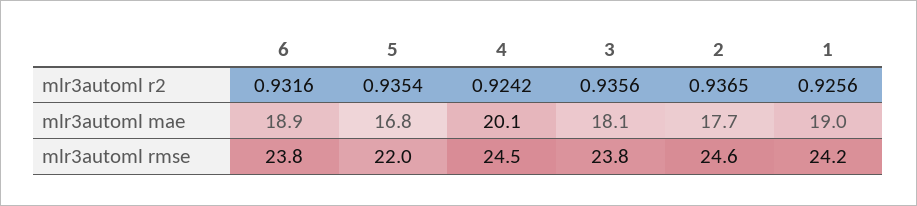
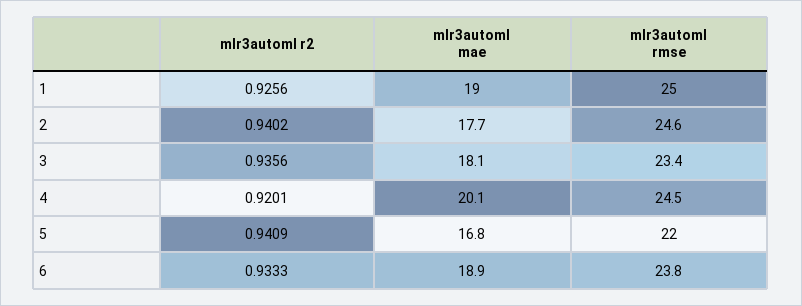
6, mlr3automl r2: 0.9316 -> 0.9333
5, mlr3automl r2: 0.9354 -> 0.9409
4, mlr3automl r2: 0.9242 -> 0.9201
2, mlr3automl r2: 0.9365 -> 0.9402
3, mlr3automl rmse: 23.8 -> 23.4
1, mlr3automl rmse: 24.2 -> 25

